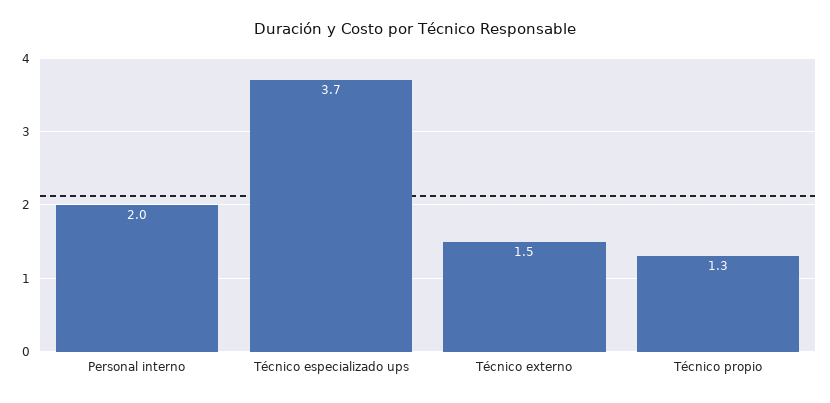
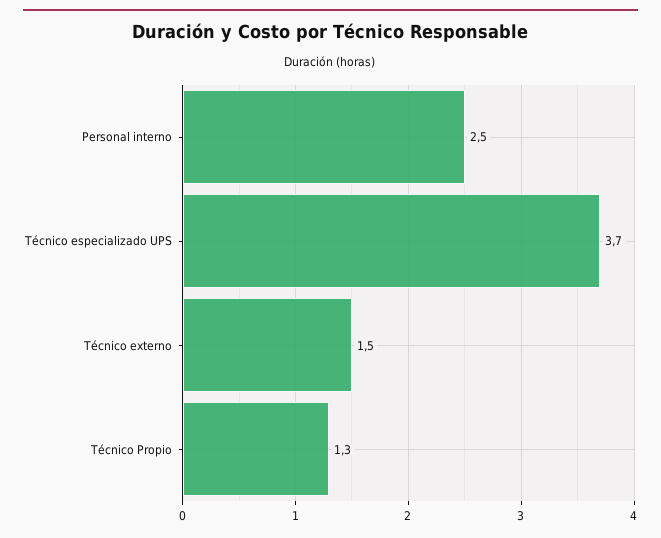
Personal interno: 2 -> 2.5

